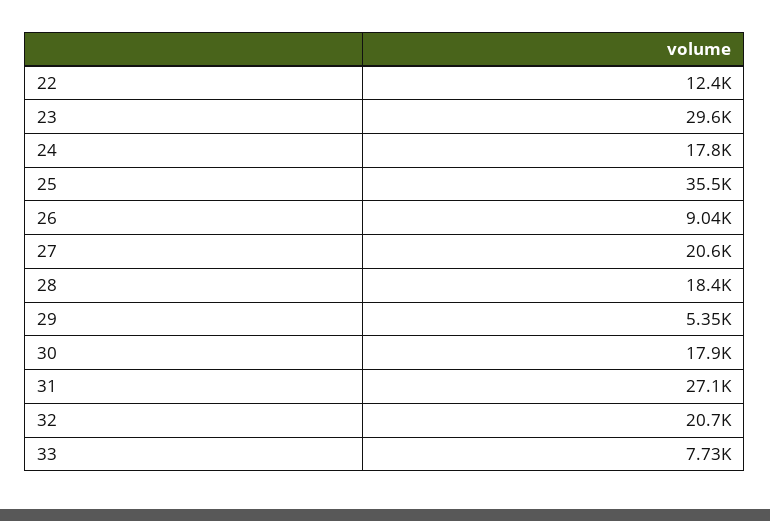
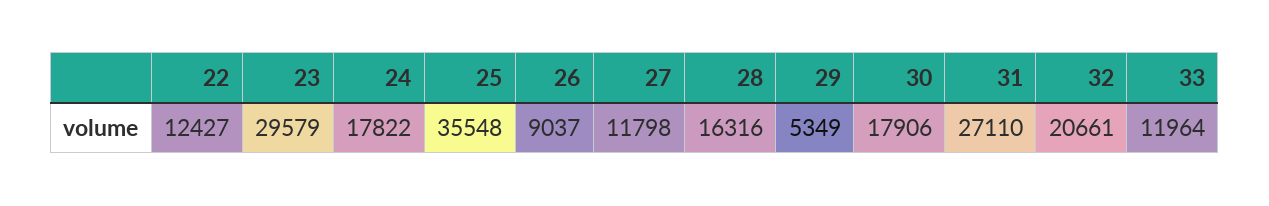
27: 20600 -> 11798
28: 18400 -> 16316
33: 7730 -> 11964

